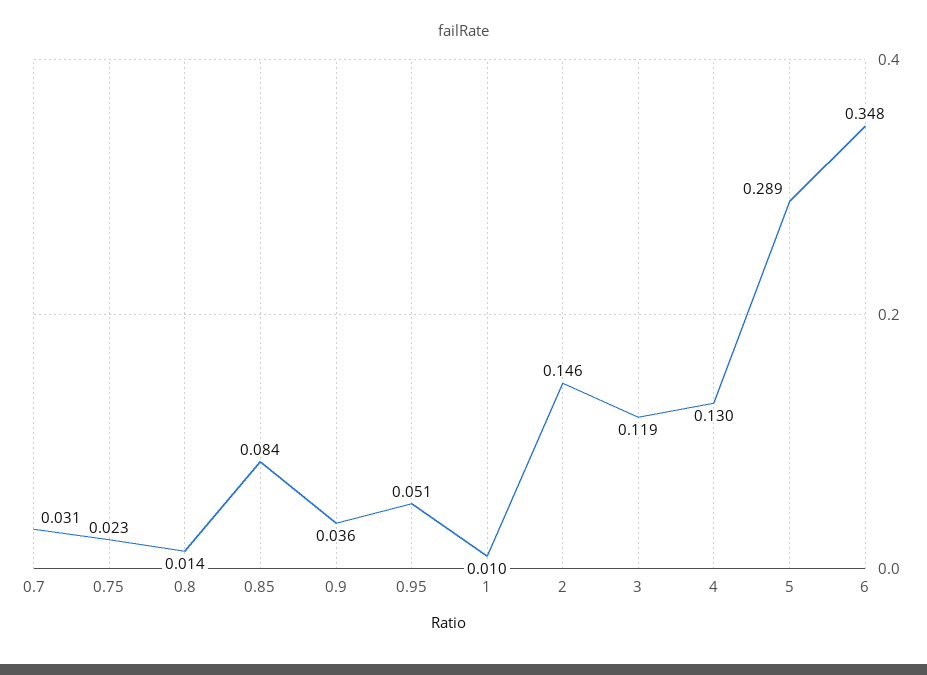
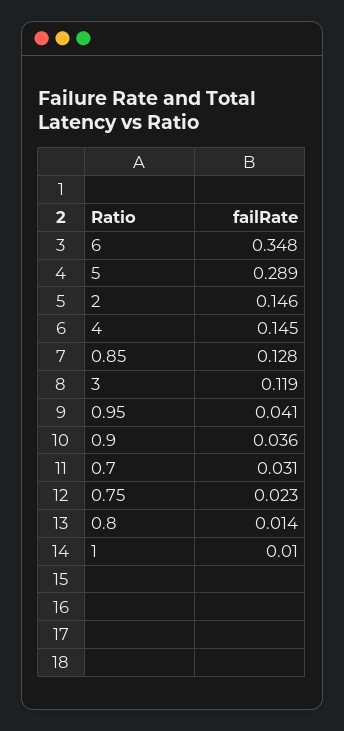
0.85: 0.084 -> 0.128
0.95: 0.051 -> 0.041
4: 0.13 -> 0.145

